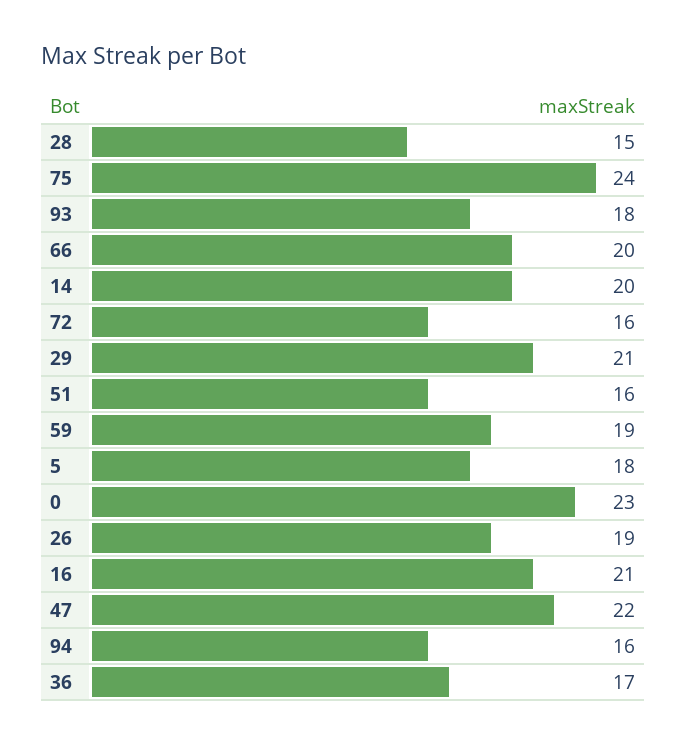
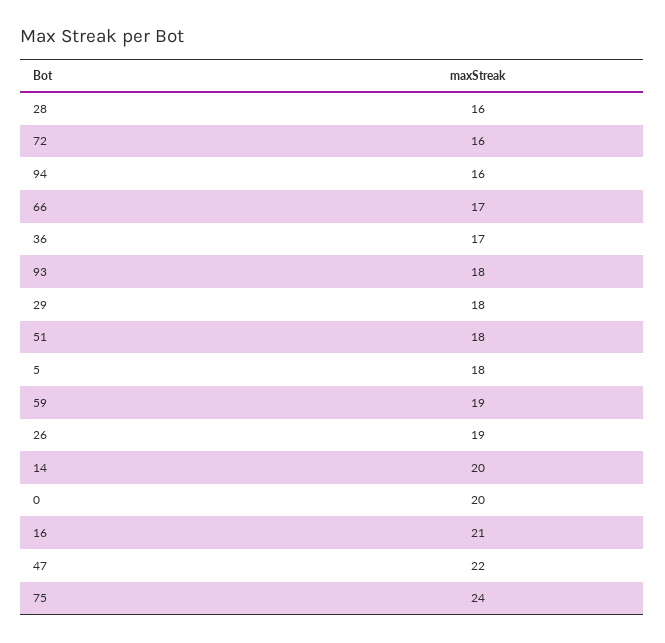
28: 15 -> 16
66: 20 -> 17
29: 21 -> 18
51: 16 -> 18
0: 23 -> 20

